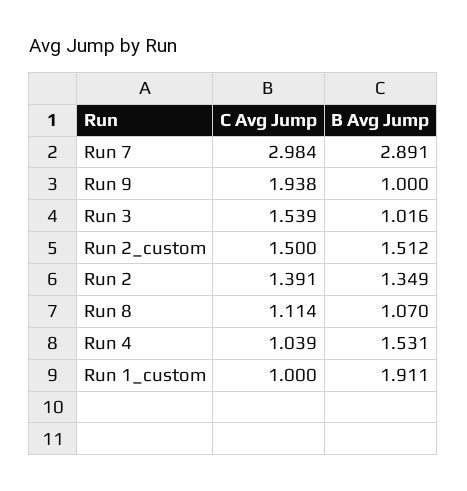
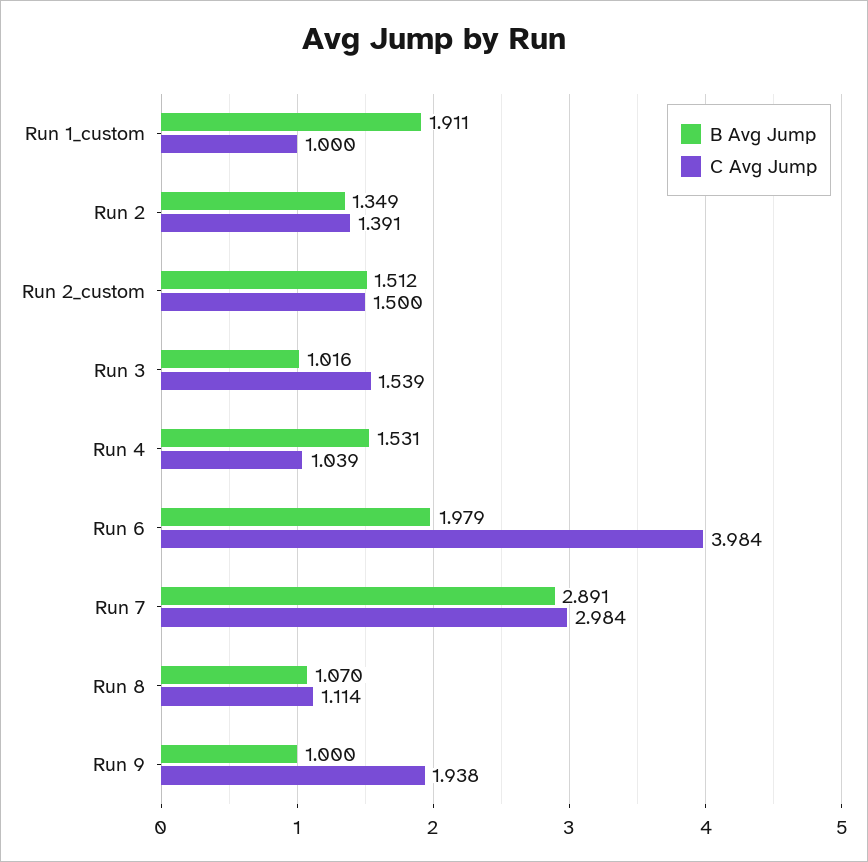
B Avg Jump, Run 6: none -> 1.979
C Avg Jump, Run 6: none -> 3.984

